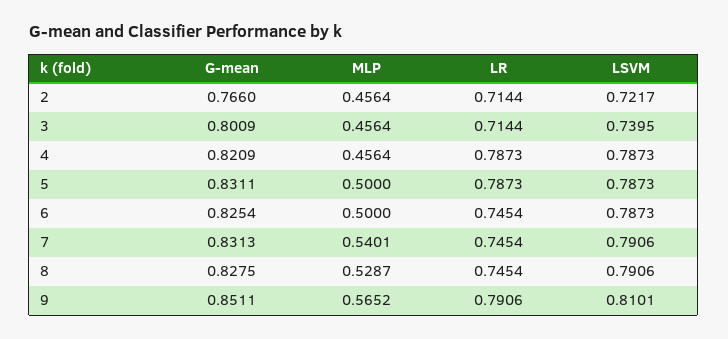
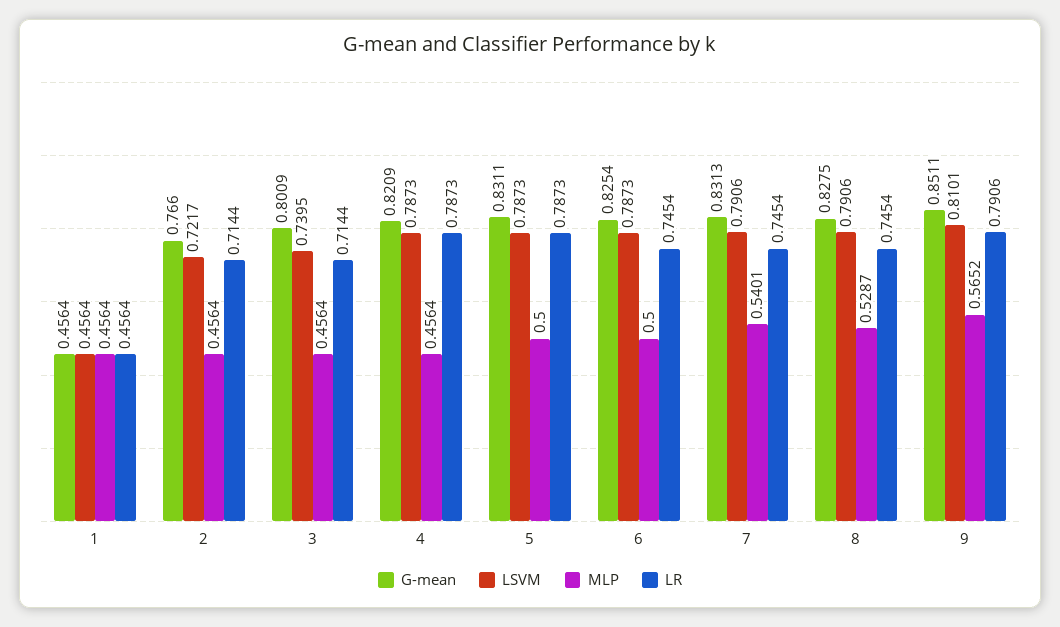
G-mean, 1: none -> 0.4564
LSVM, 1: none -> 0.4564
MLP, 1: none -> 0.4564
LR, 1: none -> 0.4564

